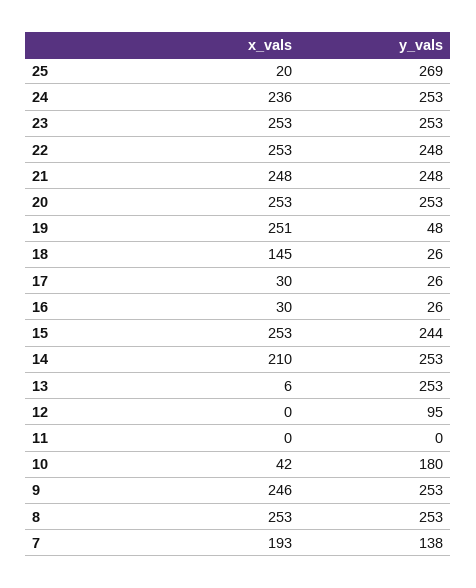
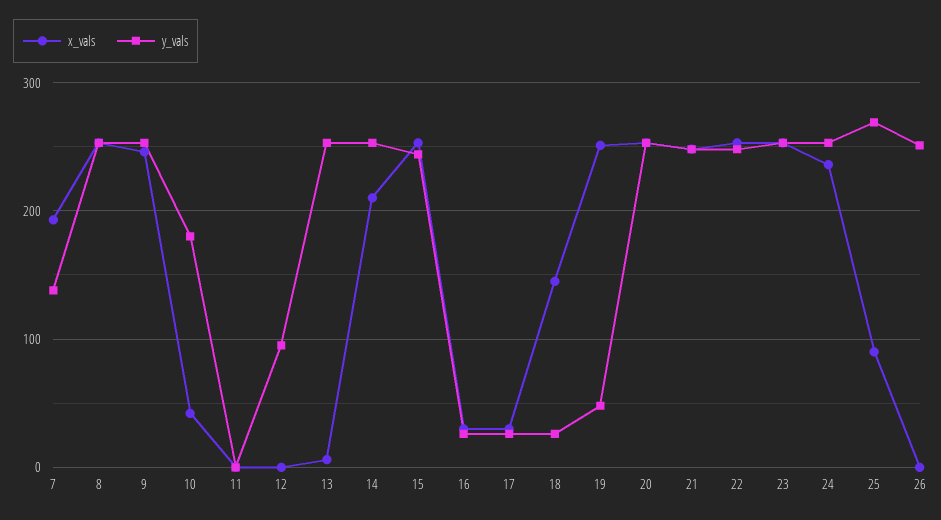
x_vals, 25: 20 -> 90
x_vals, 26: none -> 0
y_vals, 26: none -> 250

